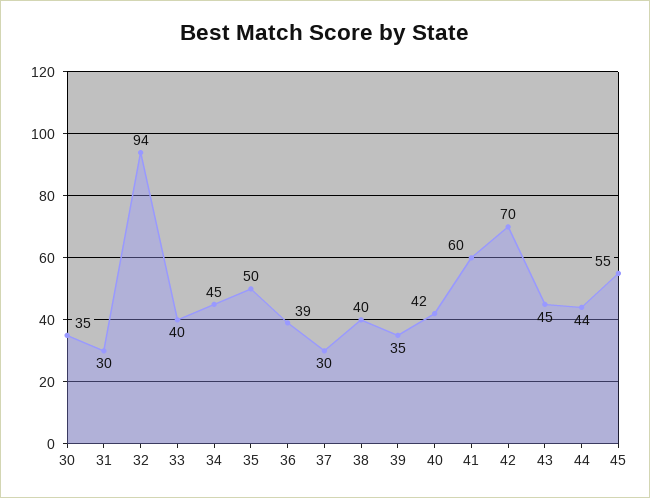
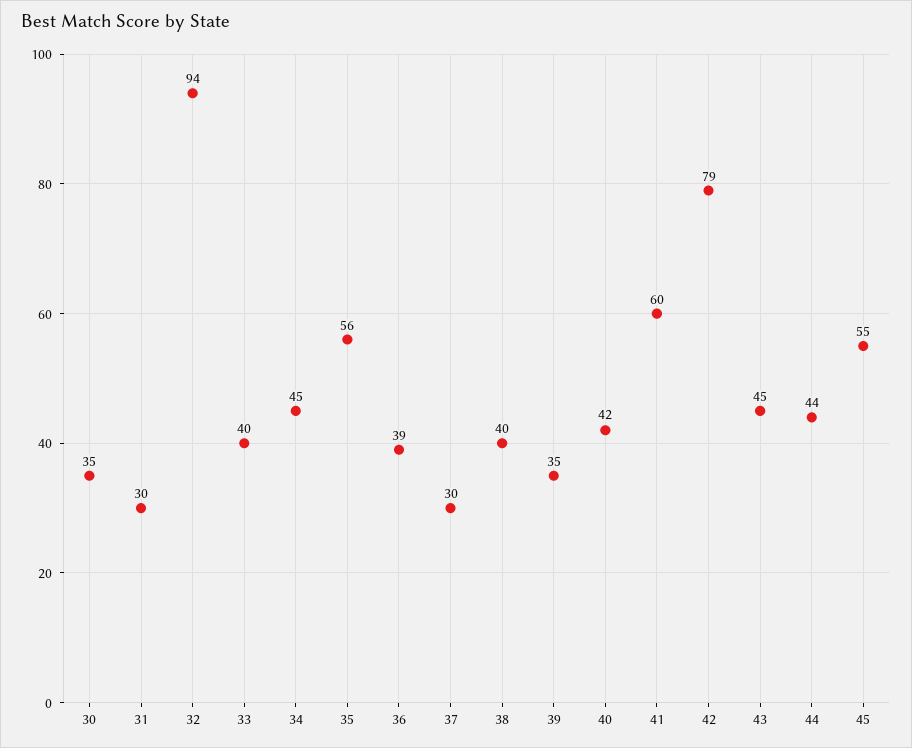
35: 50 -> 56
42: 70 -> 79

